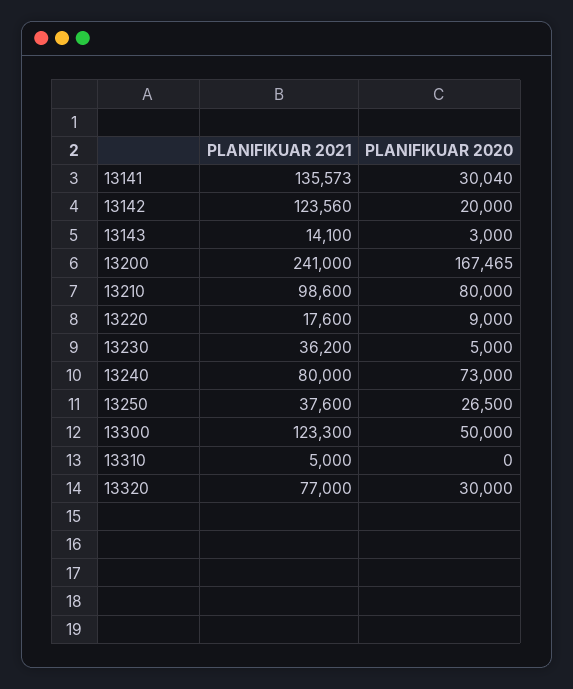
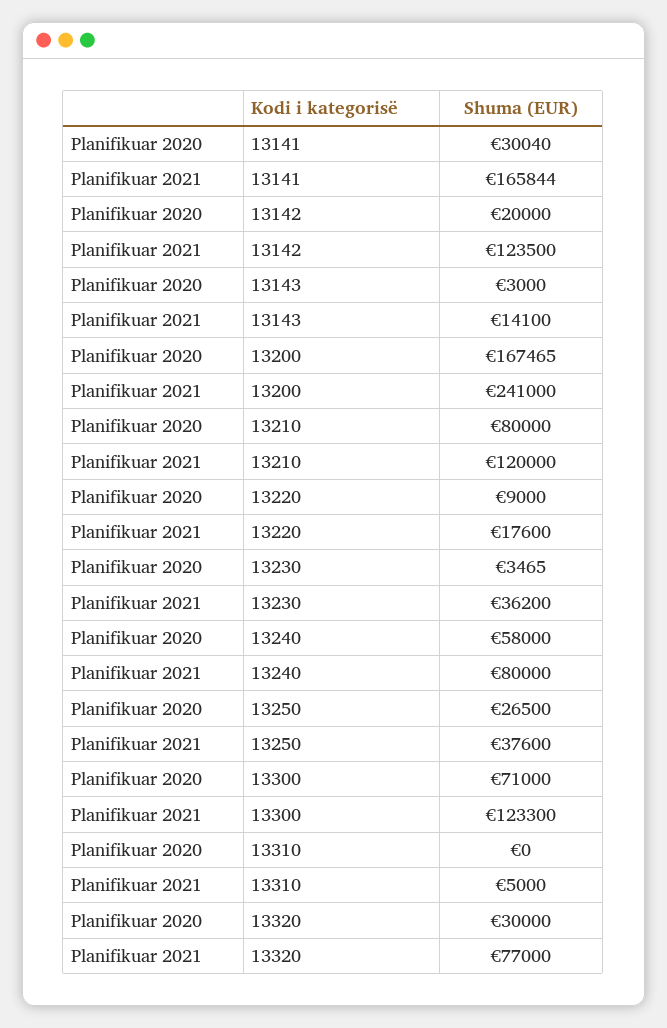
PLANIFIKUAR 2021, 13141: 135573 -> 165844
PLANIFIKUAR 2021, 13142: 123560 -> 123500
PLANIFIKUAR 2021, 13210: 98600 -> 120000
PLANIFIKUAR 2020, 13230: 5000 -> 3465
PLANIFIKUAR 2020, 13240: 73000 -> 58000
PLANIFIKUAR 2020, 13300: 50000 -> 71000

